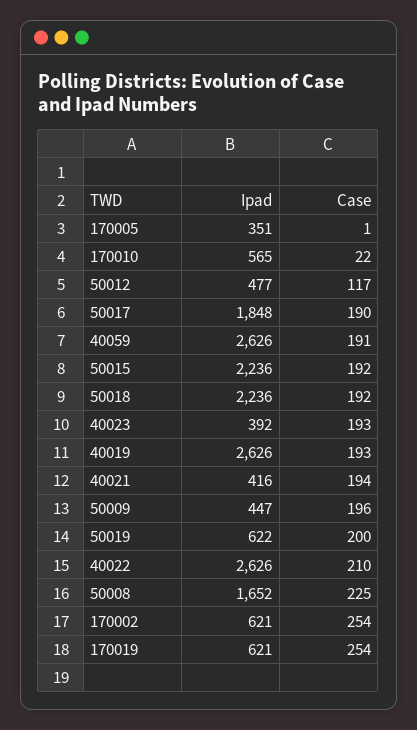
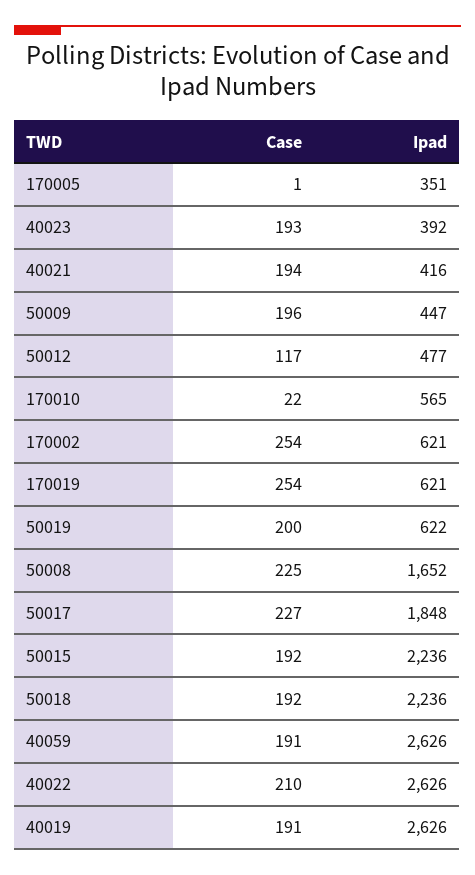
Case, 50017: 190 -> 227
Case, 40019: 193 -> 191

